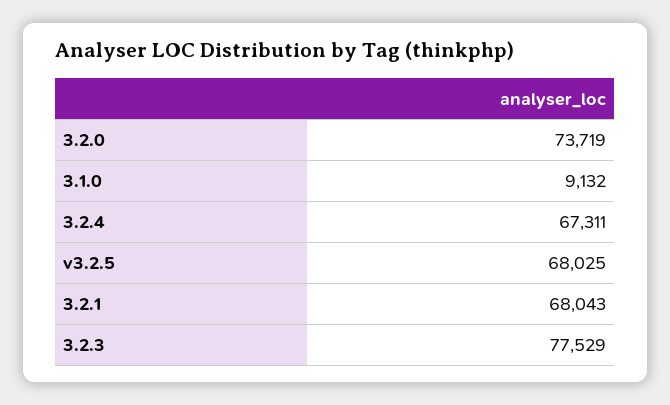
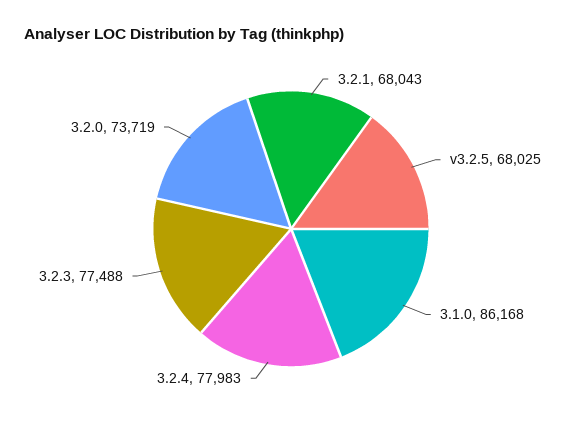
3.1.0: 9132 -> 86168
3.2.4: 67311 -> 77983
3.2.3: 77529 -> 77488

